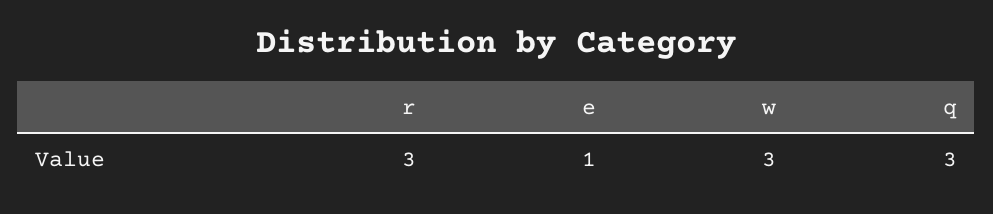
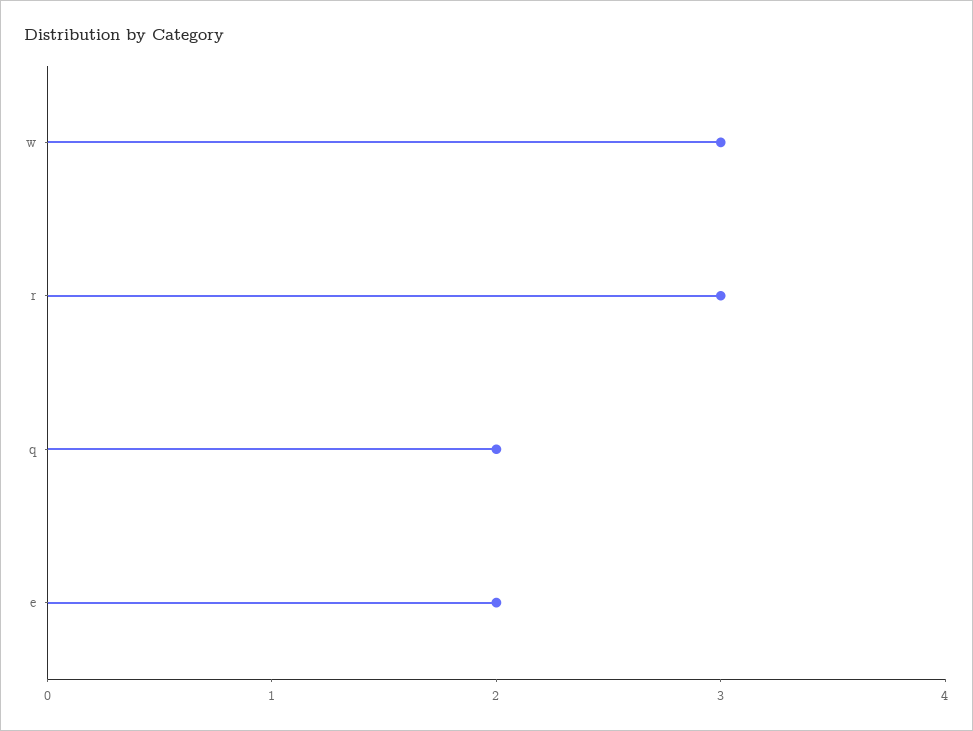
e: 1 -> 2
q: 3 -> 2

